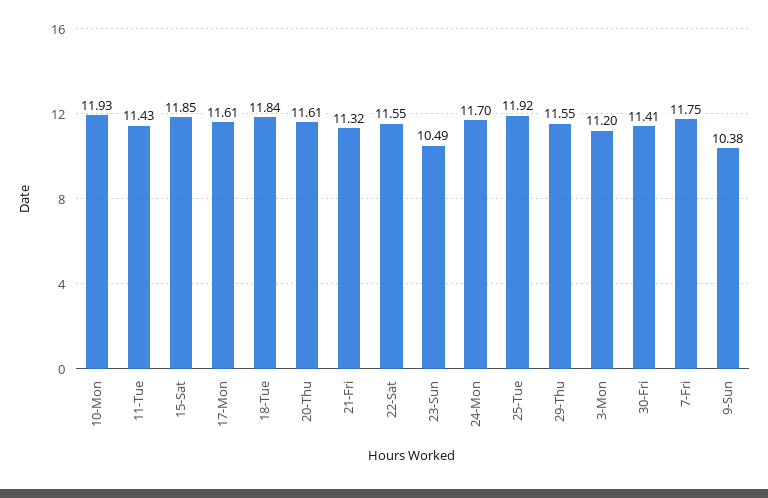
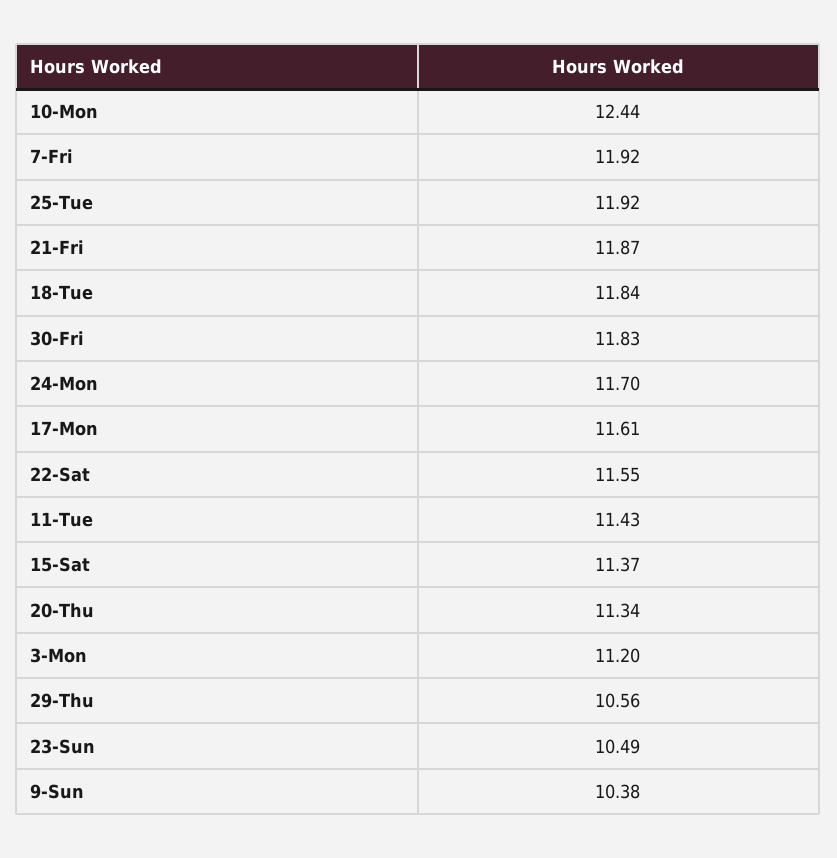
10-Mon: 11.93 -> 12.44
15-Sat: 11.85 -> 11.37
20-Thu: 11.61 -> 11.34
21-Fri: 11.32 -> 11.87
29-Thu: 11.55 -> 10.56
30-Fri: 11.41 -> 11.83
7-Fri: 11.75 -> 11.92

